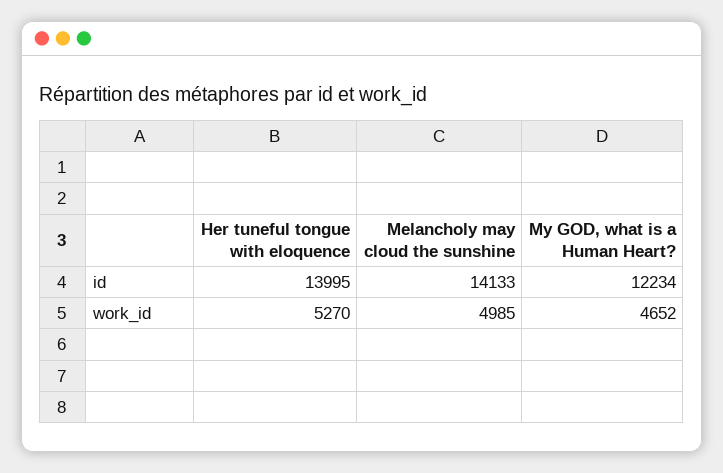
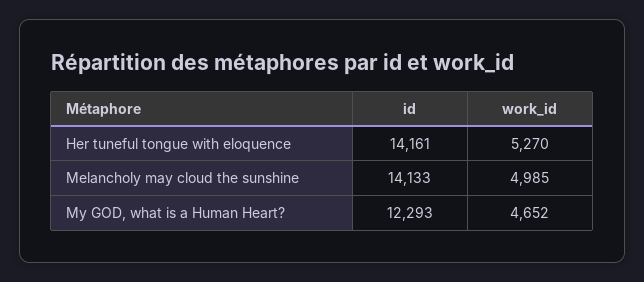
Her tuneful tongue with eloquence, id: 13995 -> 14161
My GOD, what is a Human Heart?, id: 12234 -> 12293

